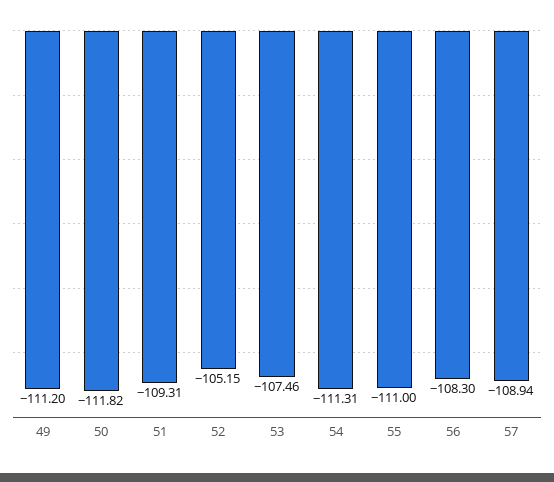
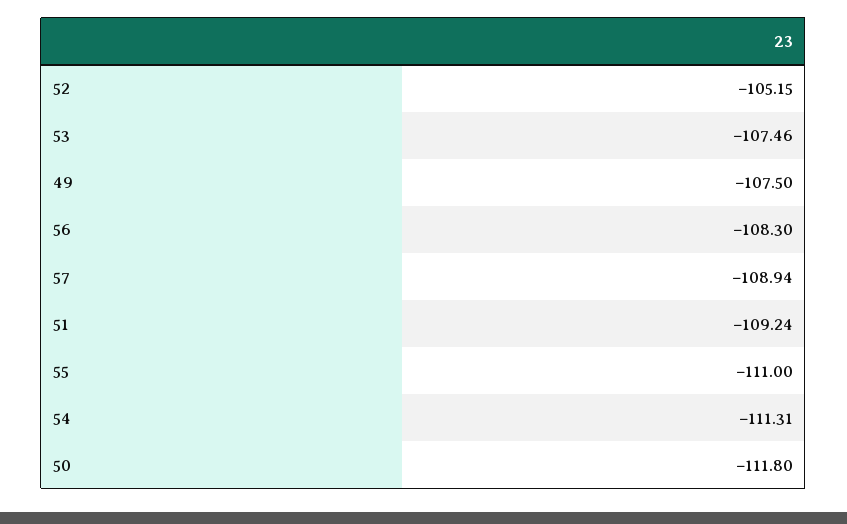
49: -111.2 -> -107.5
50: -111.82 -> -111.8
51: -109.31 -> -109.24

